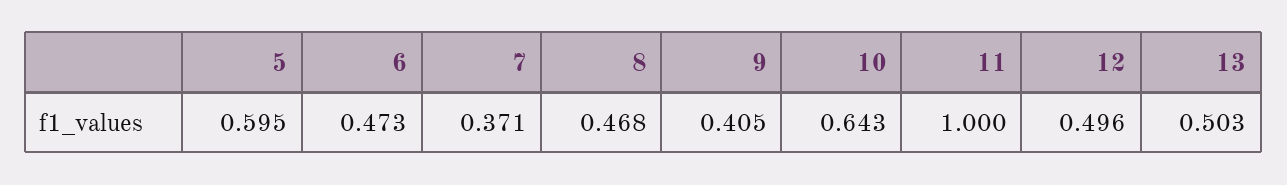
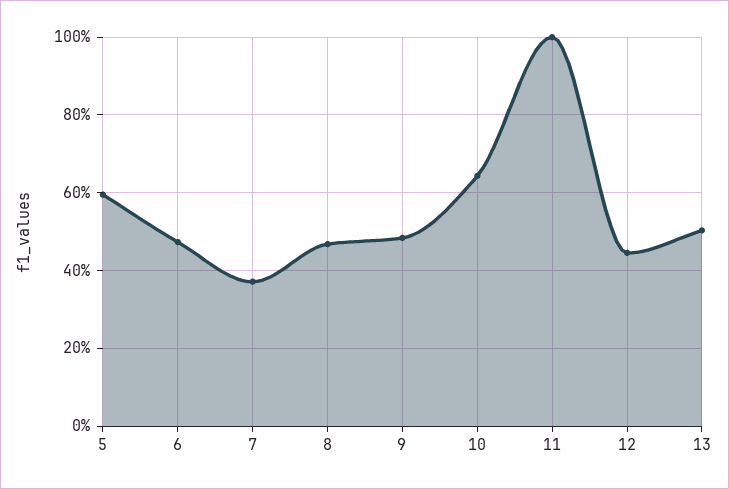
9: 0.405 -> 0.48
12: 0.496 -> 0.44

